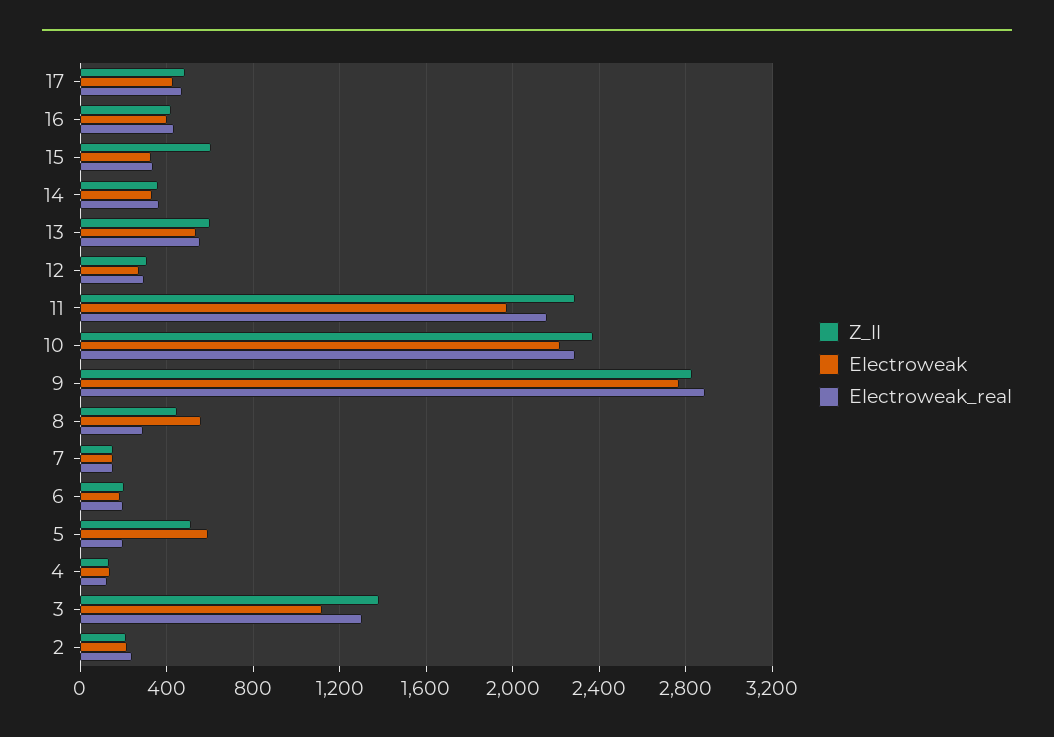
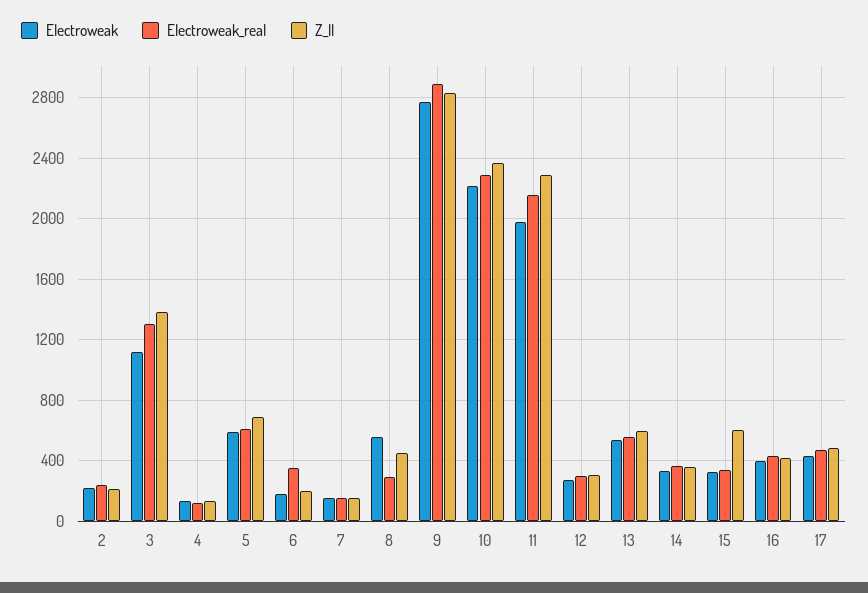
Electroweak_real, 6: 200 -> 350
Z_ll, 5: 500 -> 700
Electroweak_real, 5: 200 -> 600

